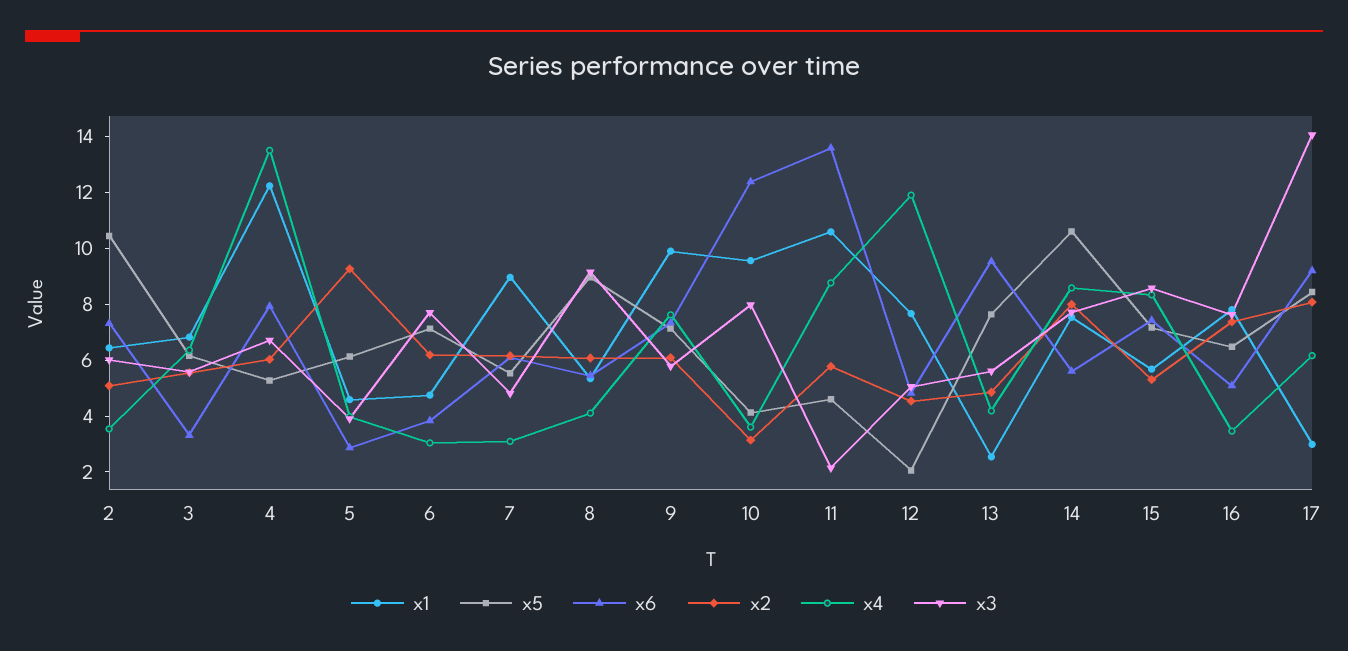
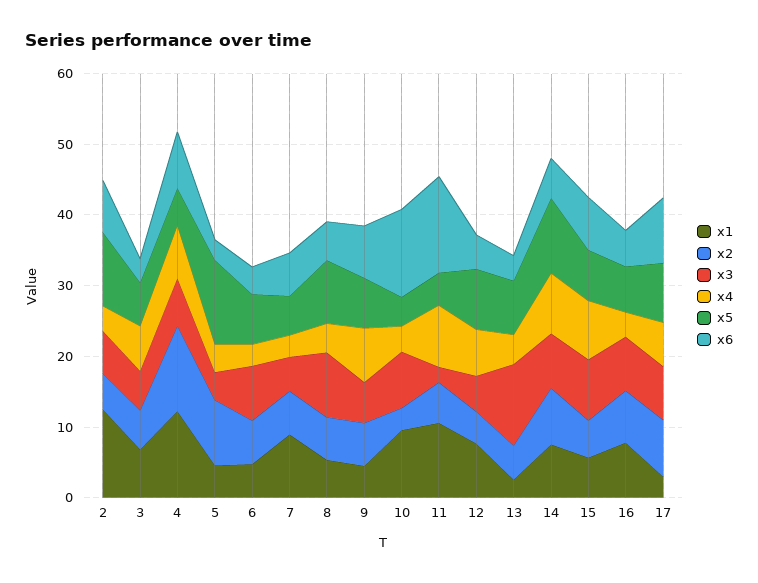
x1, 2: 6.5 -> 12
x2, 4: 6 -> 12
x4, 4: 13.5 -> 8
x5, 5: 6 -> 12
x1, 9: 10 -> 4
x5, 12: 2 -> 8
x4, 12: 12 -> 6
x6, 13: 9.5 -> 4
x3, 13: 5.5 -> 12
x3, 17: 14 -> 8

